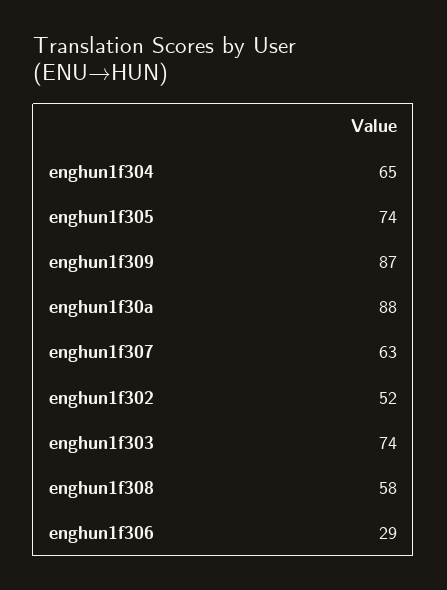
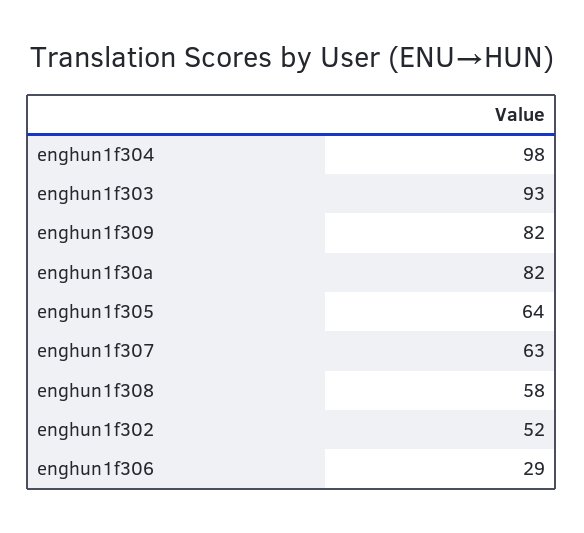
enghun1f304: 65 -> 98
enghun1f305: 74 -> 64
enghun1f309: 87 -> 82
enghun1f30a: 88 -> 82
enghun1f303: 74 -> 93

